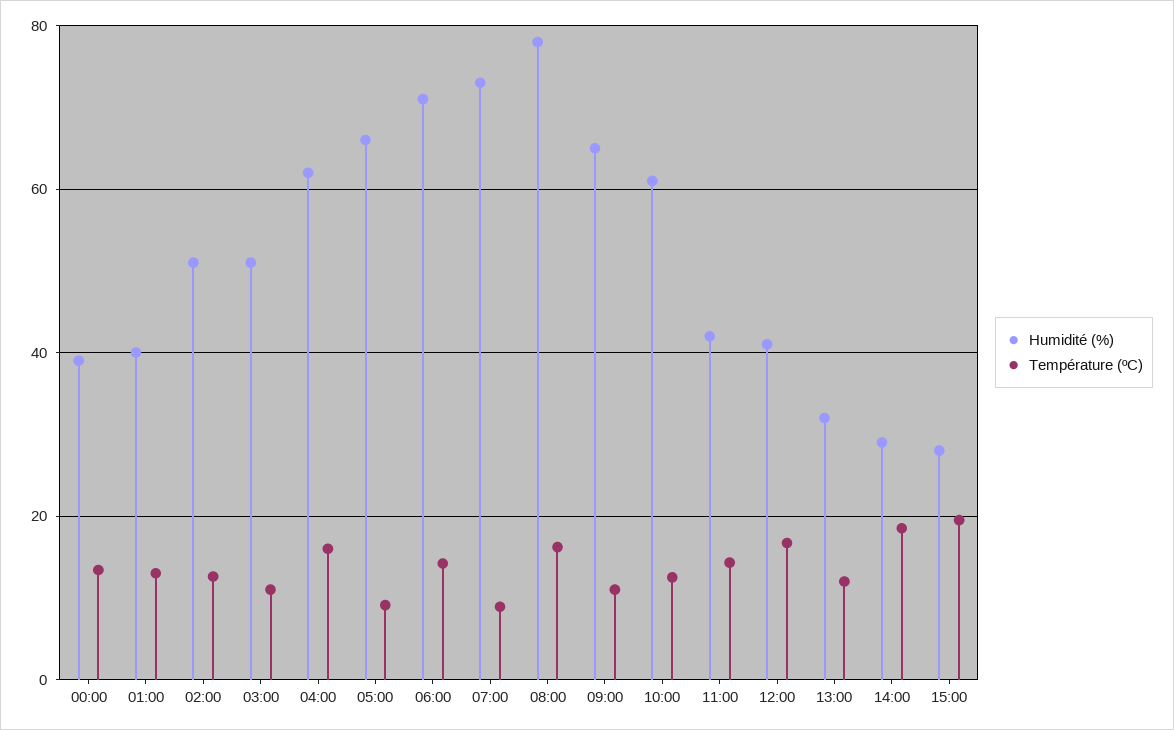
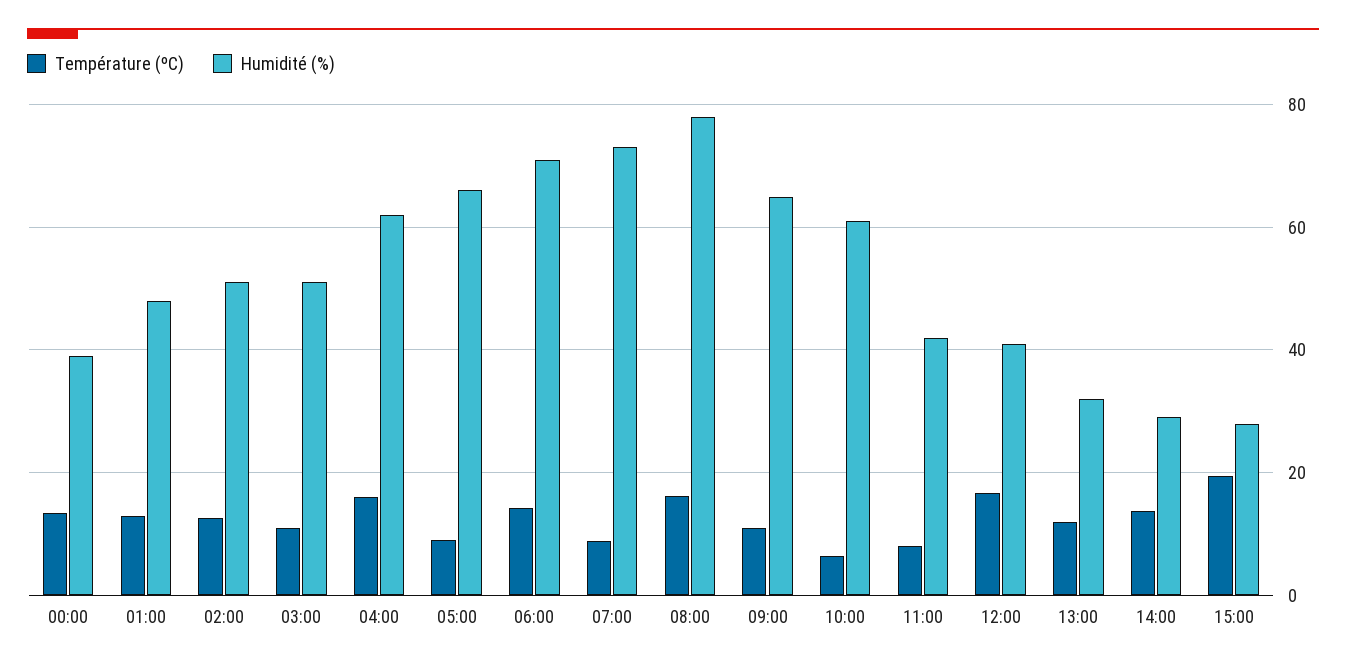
Humidité (%), 01:00: 40 -> 48
Température (ºC), 10:00: 12 -> 6
Température (ºC), 11:00: 14 -> 8
Température (ºC), 14:00: 18 -> 14

